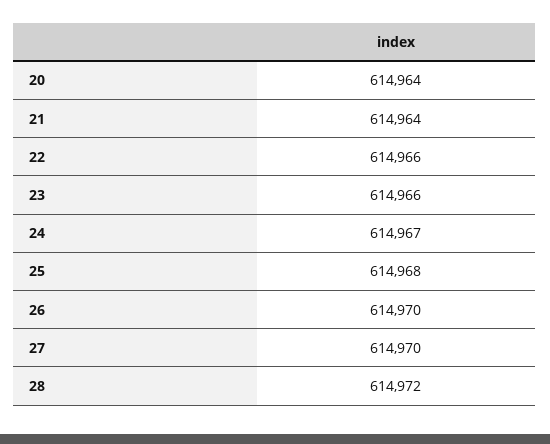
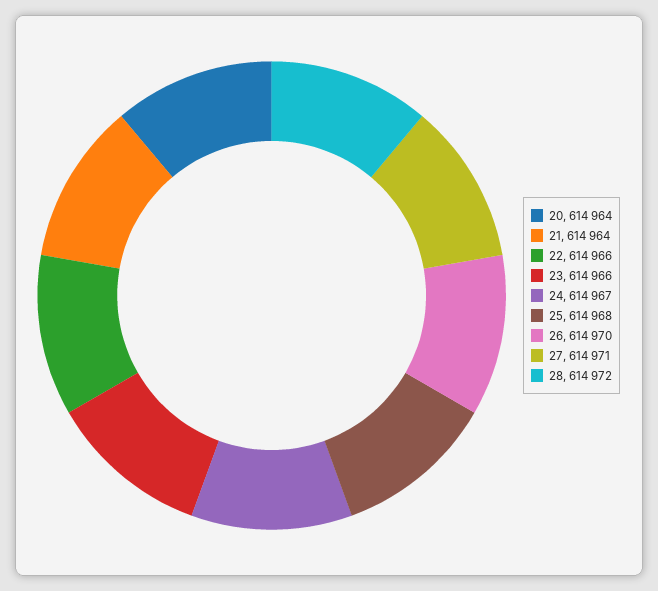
27: 614970 -> 614971

